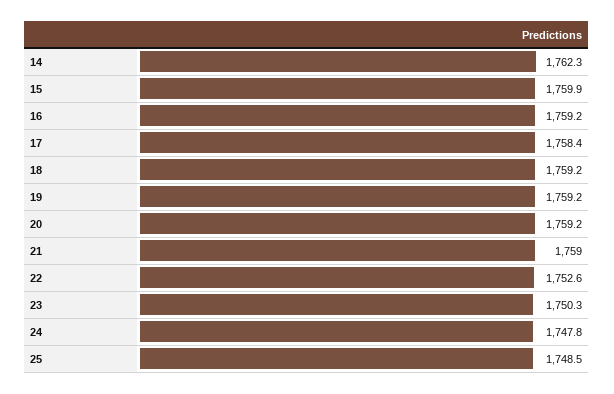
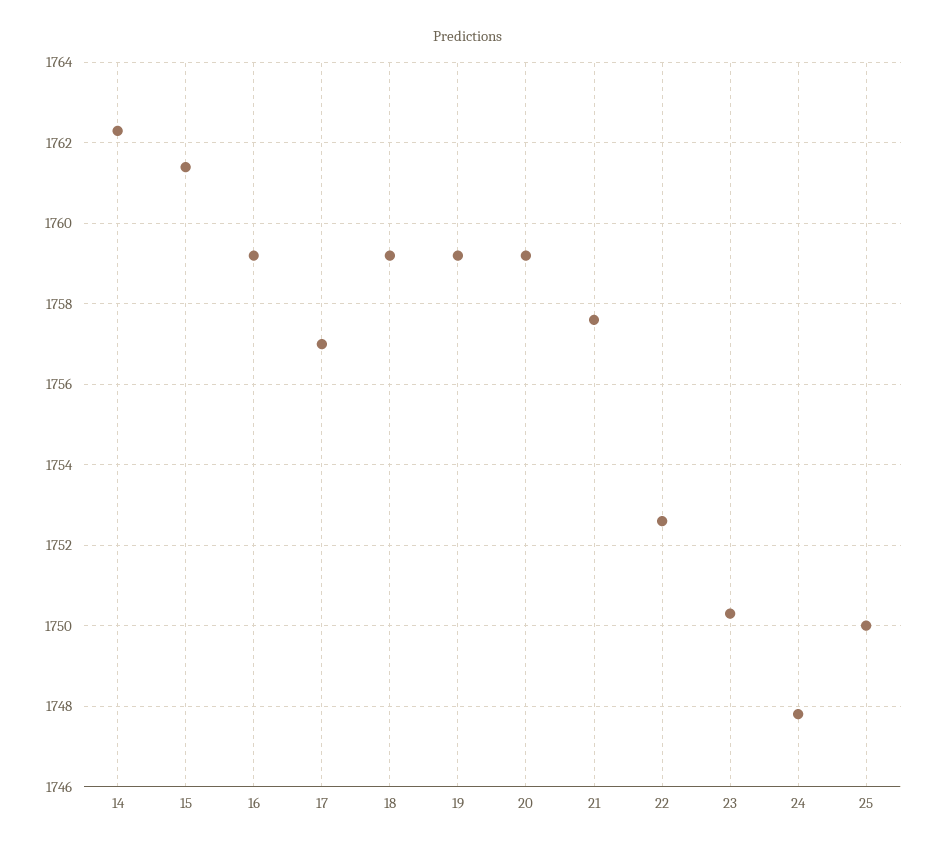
15: 1759.9 -> 1761.5
17: 1758.4 -> 1757
21: 1759 -> 1757.5
25: 1748.5 -> 1750

